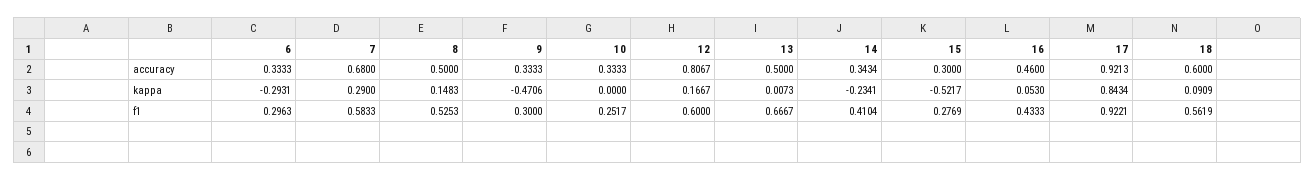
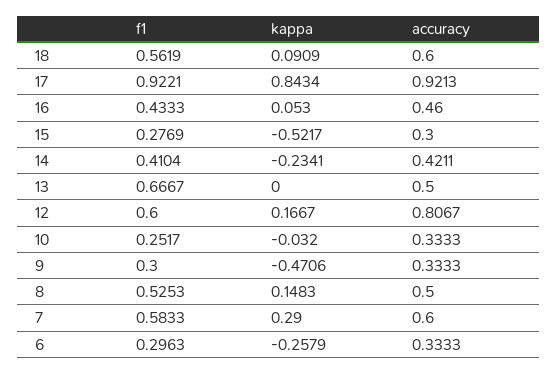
7, accuracy: 0.68 -> 0.6
14, accuracy: 0.3434 -> 0.4211
6, kappa: -0.2931 -> -0.2579
10, kappa: 0 -> -0.032
13, kappa: 0.0073 -> 0

